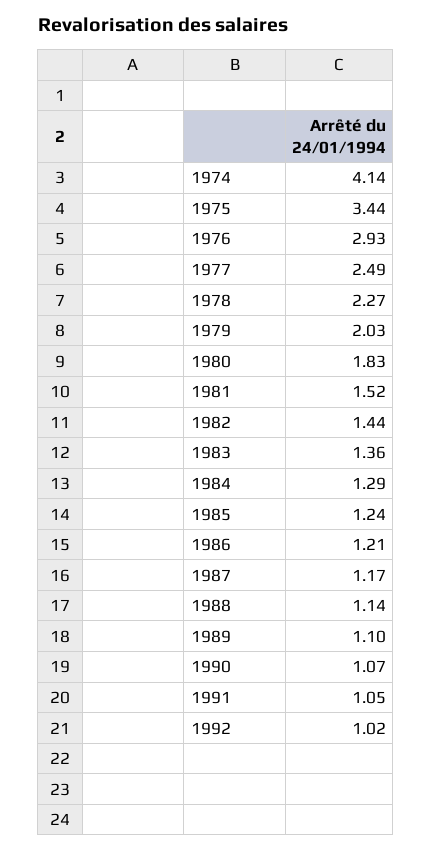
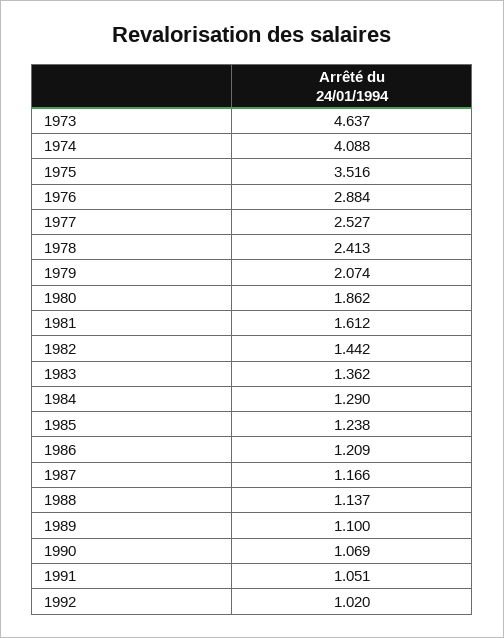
1974: 4.14 -> 4.088
1975: 3.44 -> 3.516
1976: 2.93 -> 2.884
1977: 2.49 -> 2.527
1978: 2.27 -> 2.413
1979: 2.03 -> 2.074
1980: 1.83 -> 1.862
1981: 1.52 -> 1.612
1973: none -> 4.637

